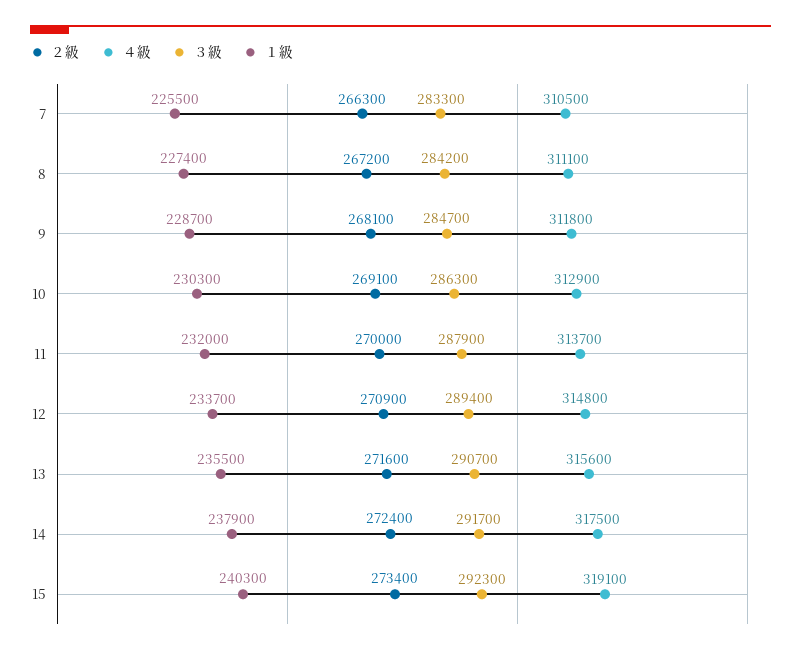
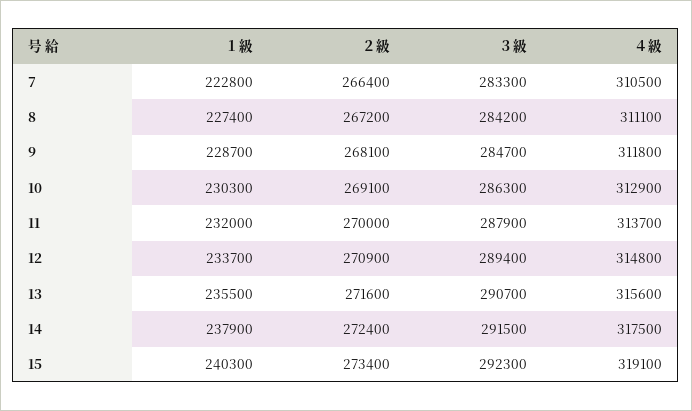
２級, 7: 266300 -> 266400
１級, 7: 225500 -> 222800
３級, 14: 291700 -> 291500

